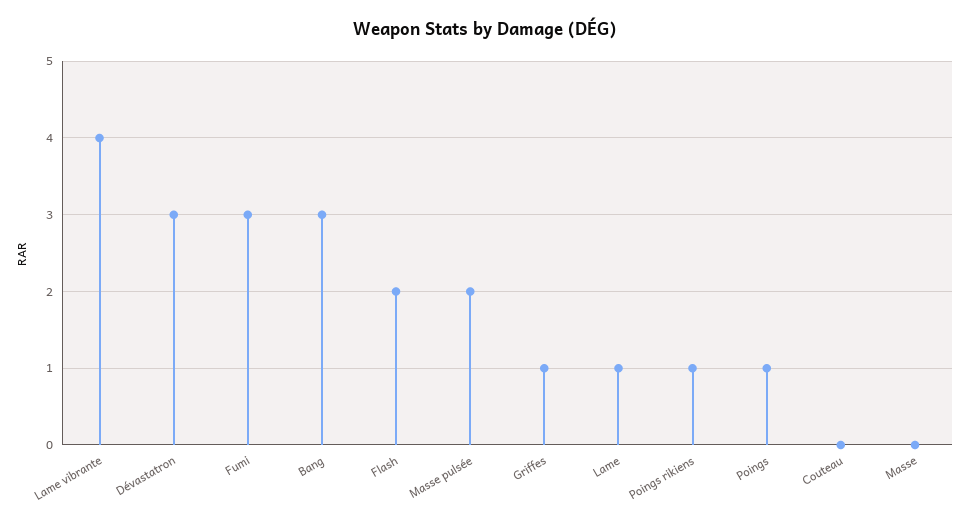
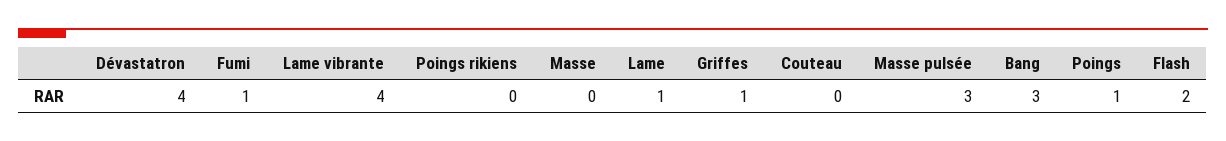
Dévastatron: 3 -> 4
Fumi: 3 -> 1
Masse pulsée: 2 -> 3
Poings rikiens: 1 -> 0

